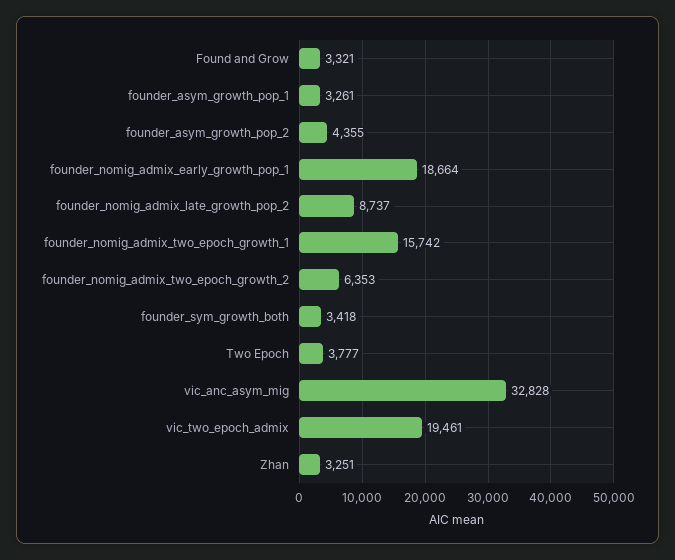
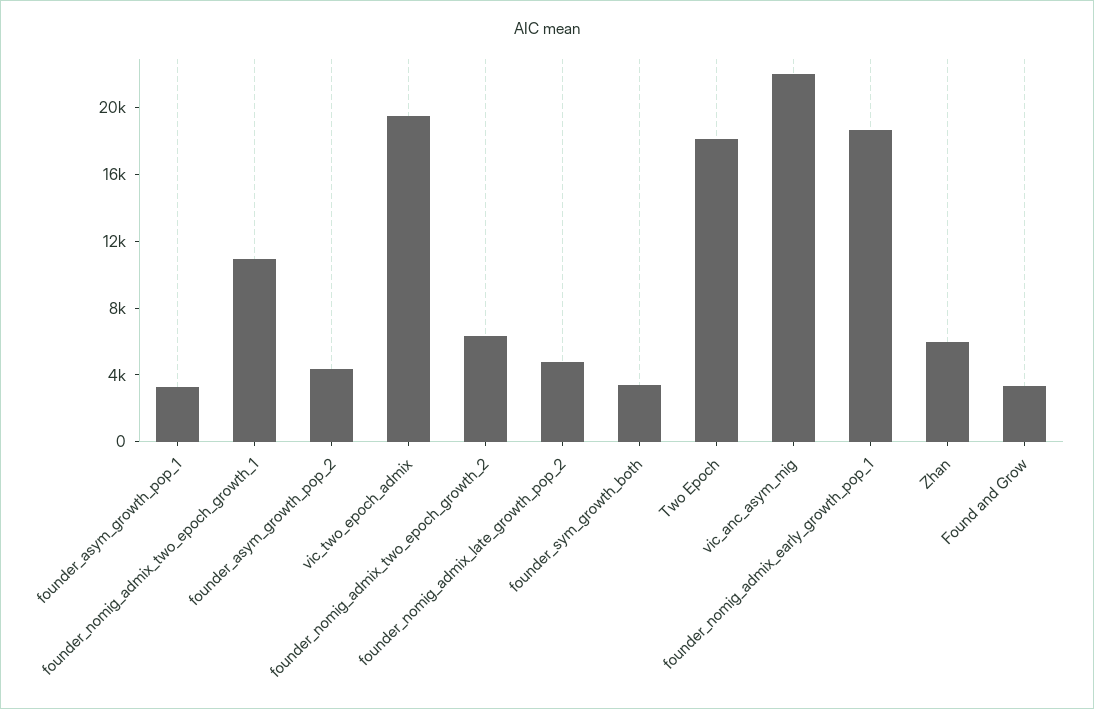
founder_nomig_admix_late_growth_pop_2: 8737 -> 5000
founder_nomig_admix_two_epoch_growth_1: 15742 -> 11000
Two Epoch: 3777 -> 18000
vic_anc_asym_mig: 32828 -> 22000
Zhan: 3251 -> 6000

